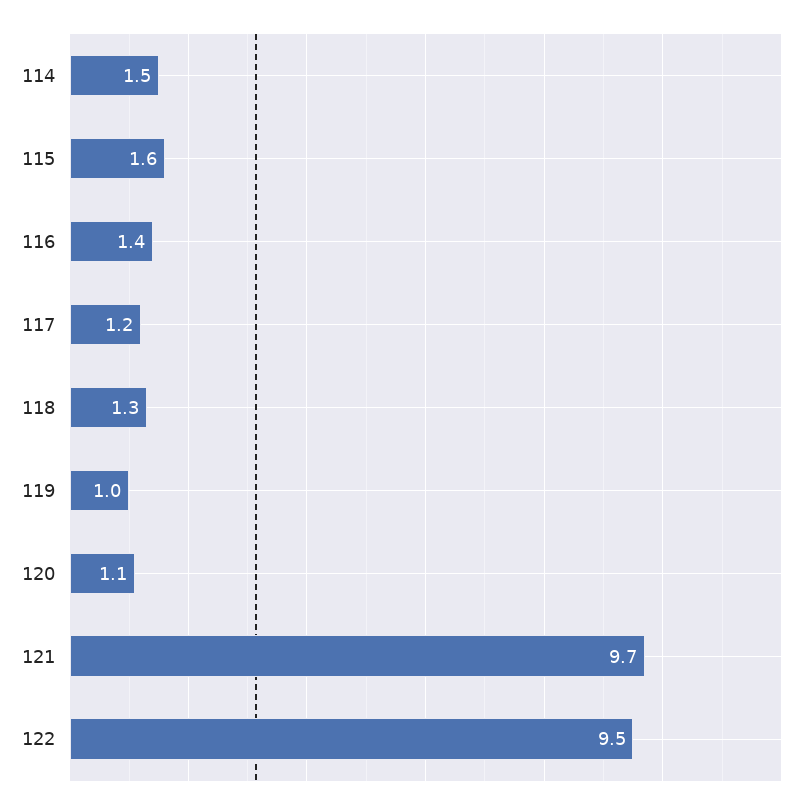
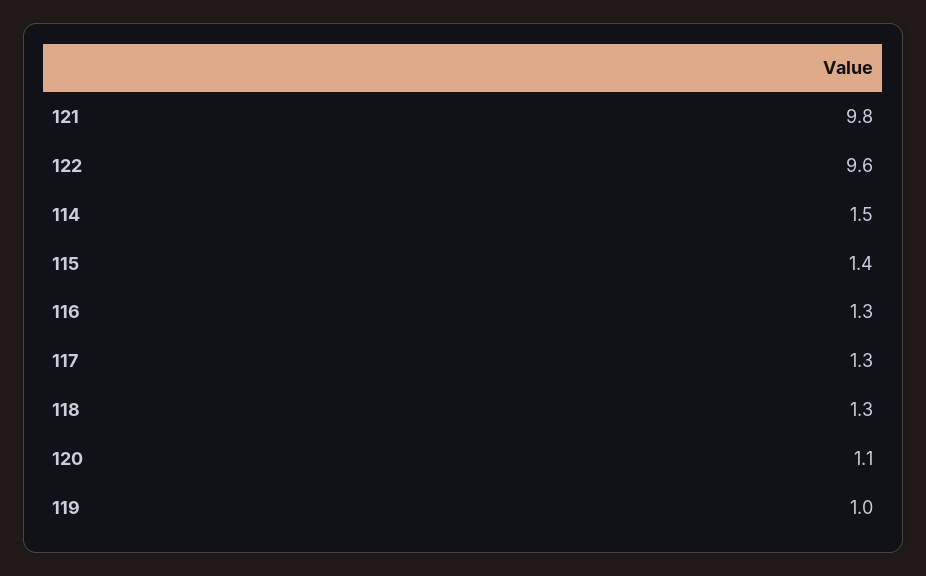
115: 1.6 -> 1.4
116: 1.4 -> 1.3
117: 1.2 -> 1.3
121: 9.7 -> 9.8
122: 9.5 -> 9.6

